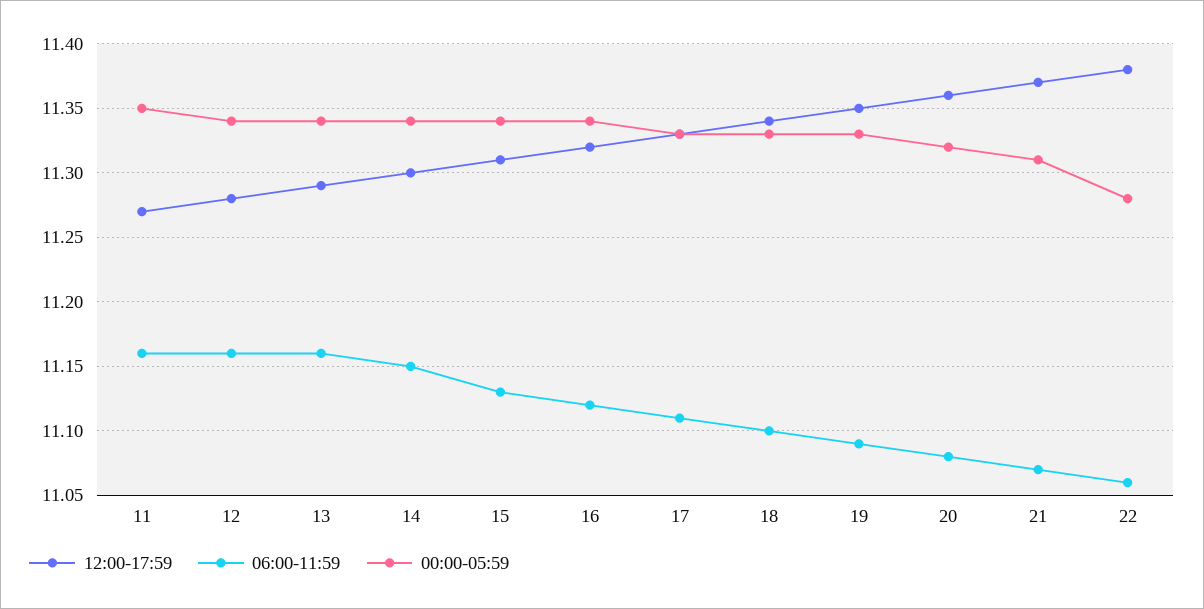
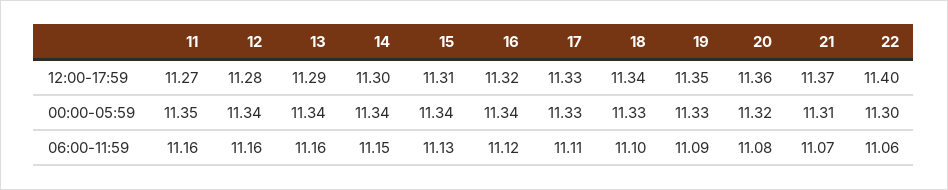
12:00-17:59, 22: 11.38 -> 11.4
00:00-05:59, 22: 11.28 -> 11.3

